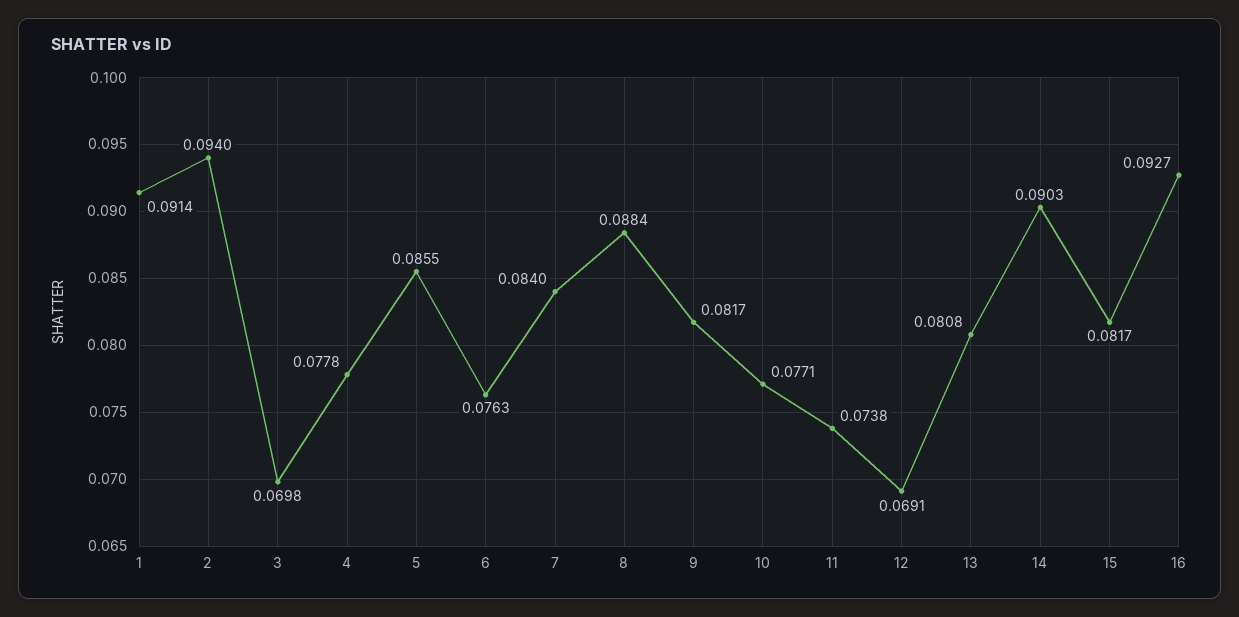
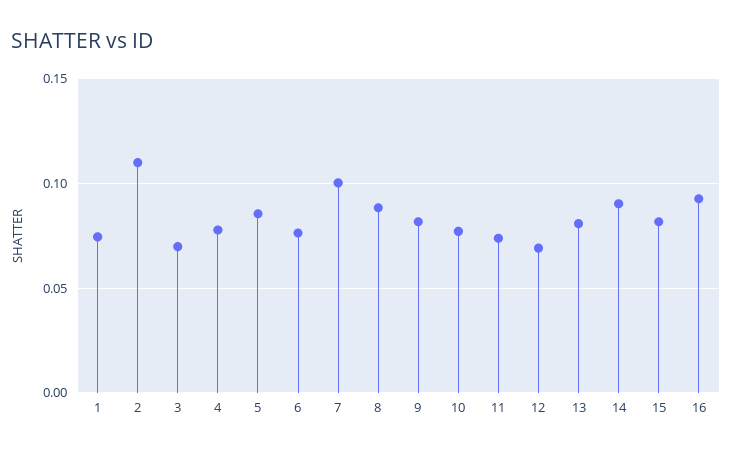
1: 0.0914 -> 0.075
2: 0.094 -> 0.11
7: 0.084 -> 0.1

